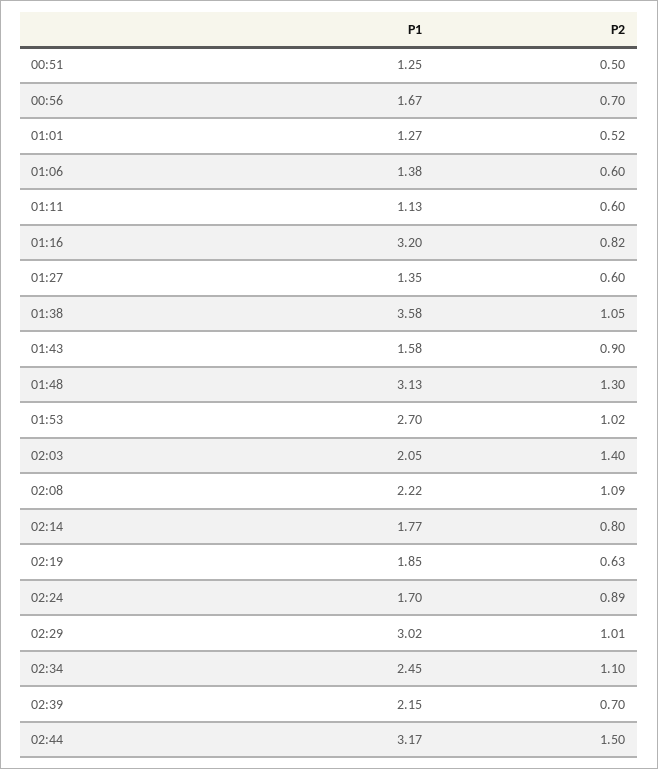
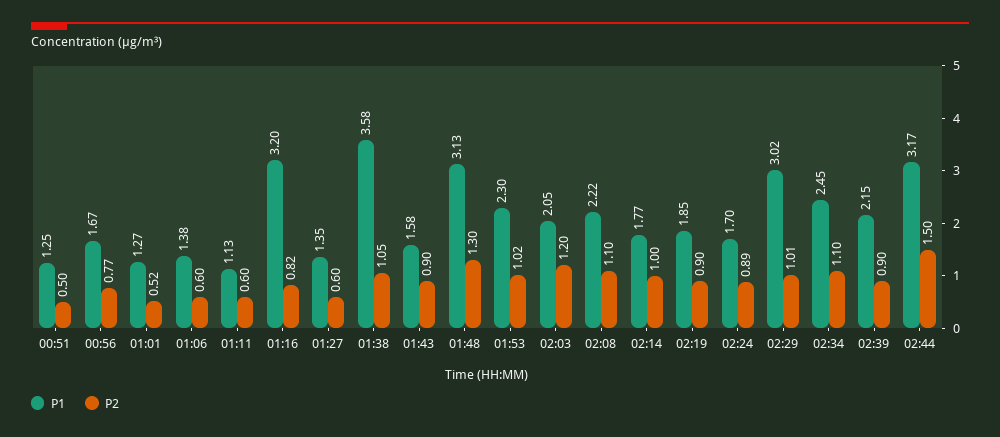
P2, 00:56: 0.7 -> 0.77
P1, 01:53: 2.7 -> 2.3
P2, 02:03: 1.4 -> 1.2
P2, 02:08: 1.09 -> 1.1
P2, 02:14: 0.8 -> 1
P2, 02:19: 0.63 -> 0.9
P2, 02:39: 0.7 -> 0.9

